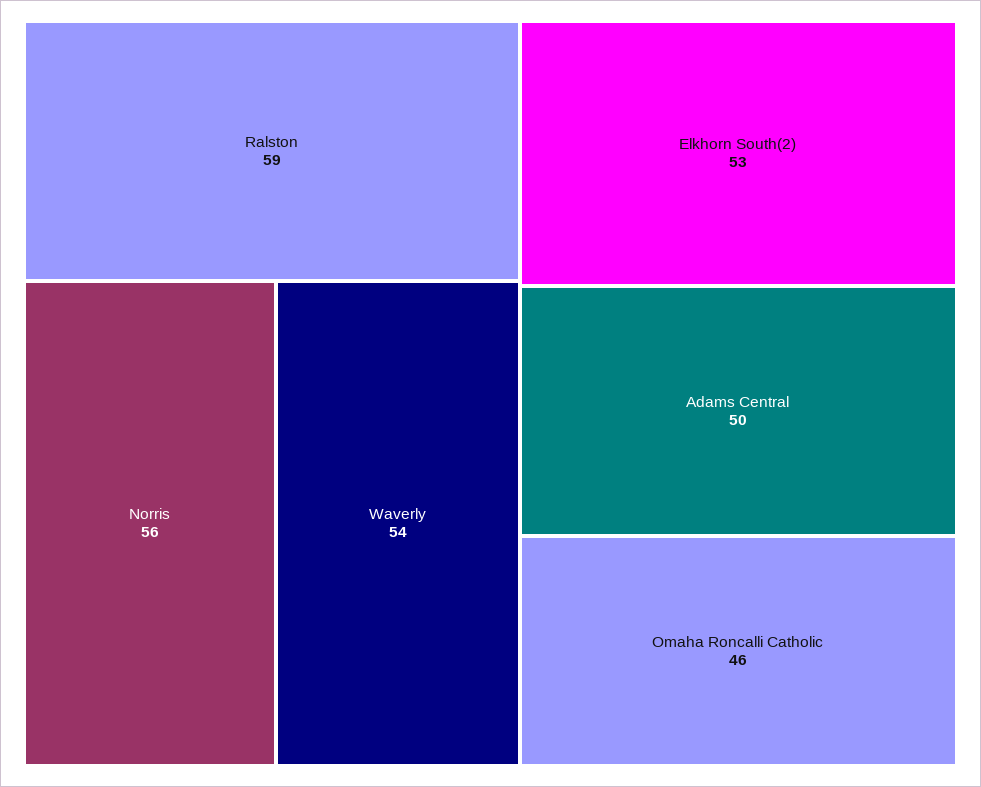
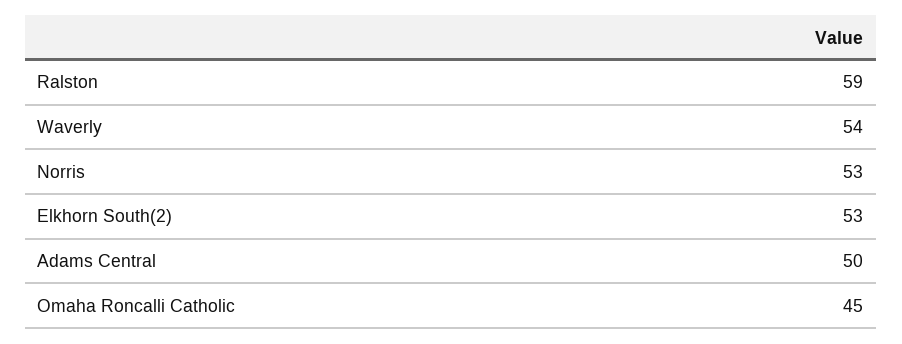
Norris: 56 -> 53
Omaha Roncalli Catholic: 46 -> 45

